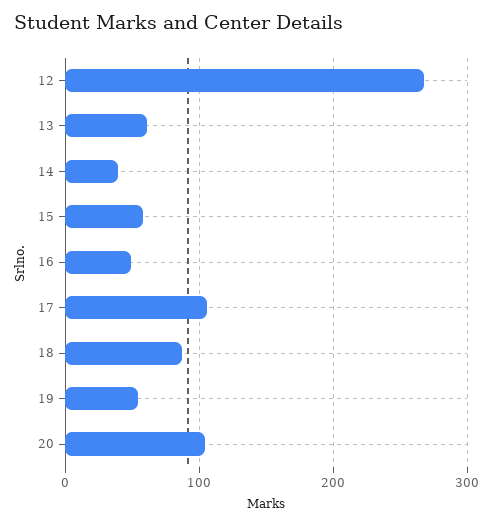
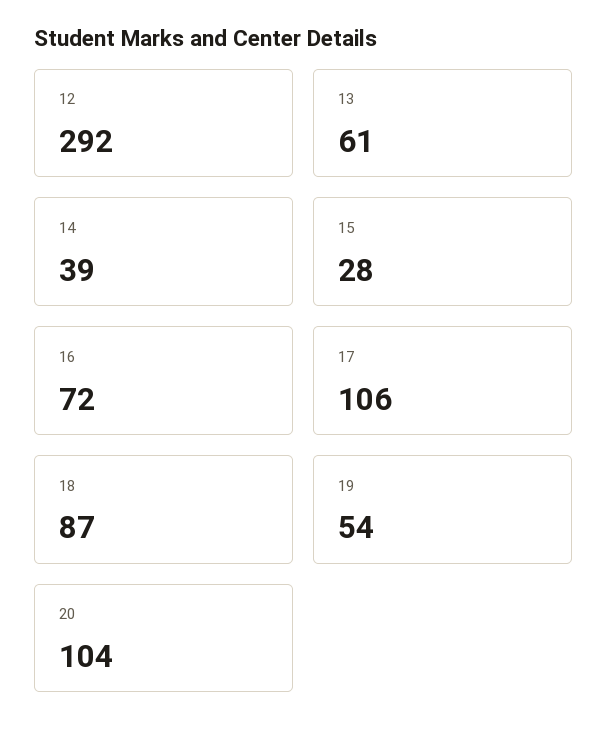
12: 270 -> 292
15: 60 -> 28
16: 50 -> 72

